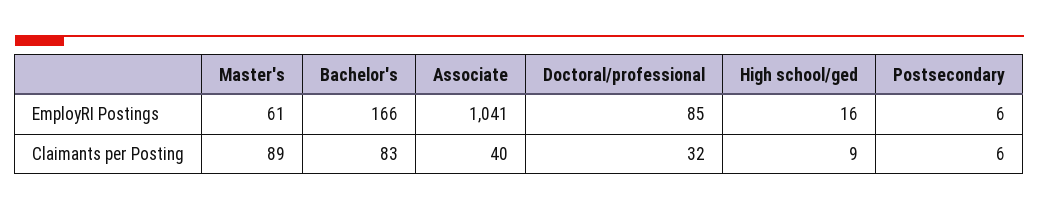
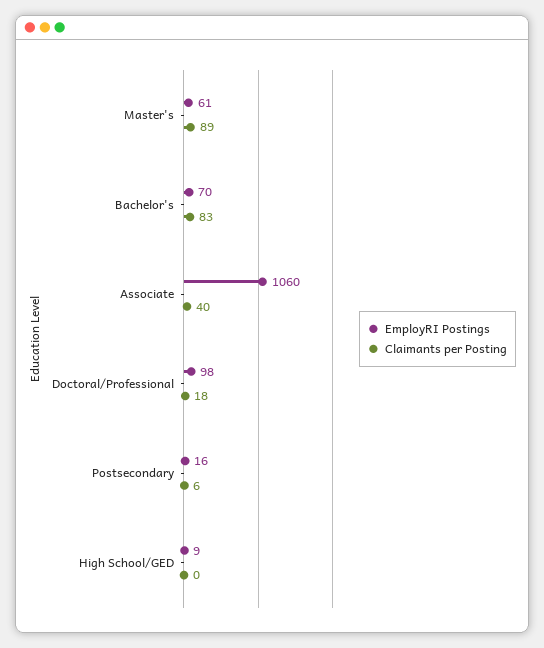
EmployRI Postings, Bachelor's: 166 -> 70
EmployRI Postings, Associate: 1041 -> 1060
EmployRI Postings, Doctoral/professional: 85 -> 98
EmployRI Postings, High school/ged: 16 -> 9
EmployRI Postings, Postsecondary: 6 -> 16
Claimants per Posting, Doctoral/professional: 32 -> 18
Claimants per Posting, High school/ged: 9 -> 0

